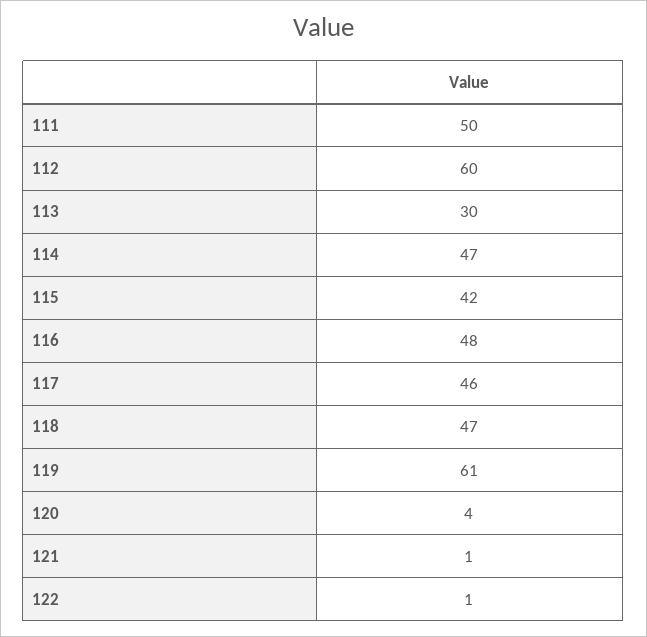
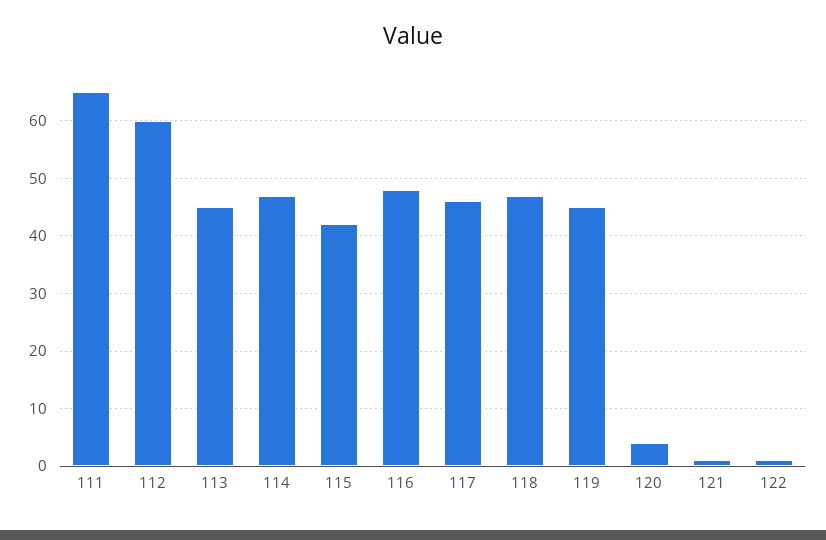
111: 50 -> 65
113: 30 -> 45
119: 61 -> 45

